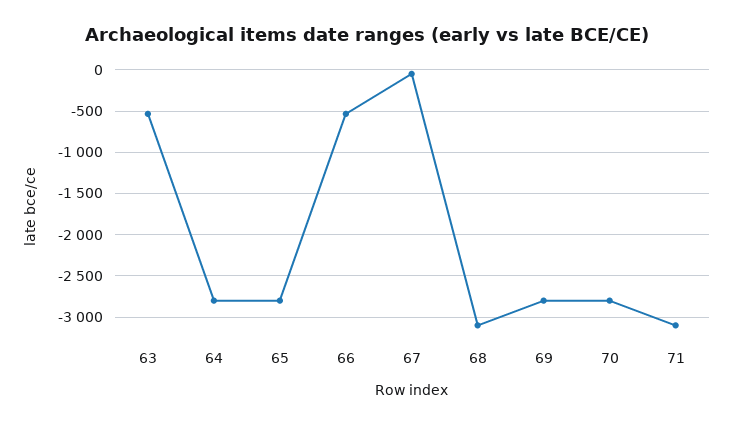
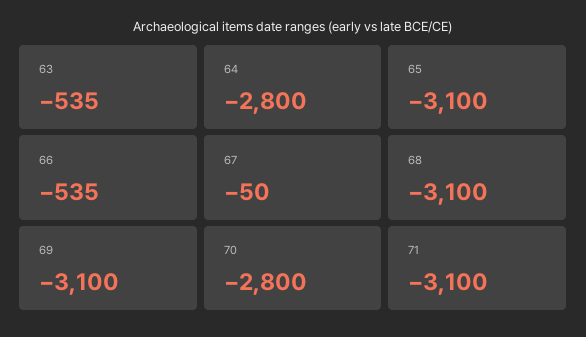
65: -2800 -> -3100
69: -2800 -> -3100

